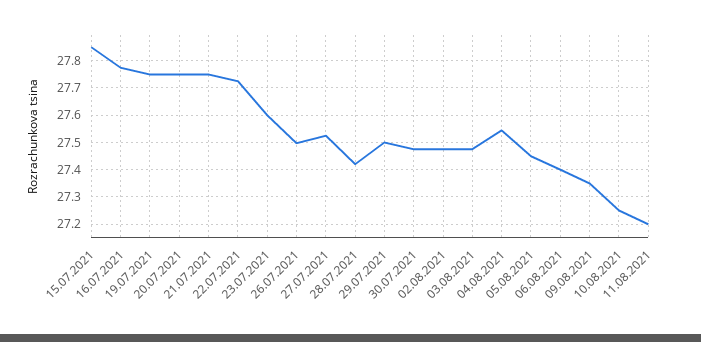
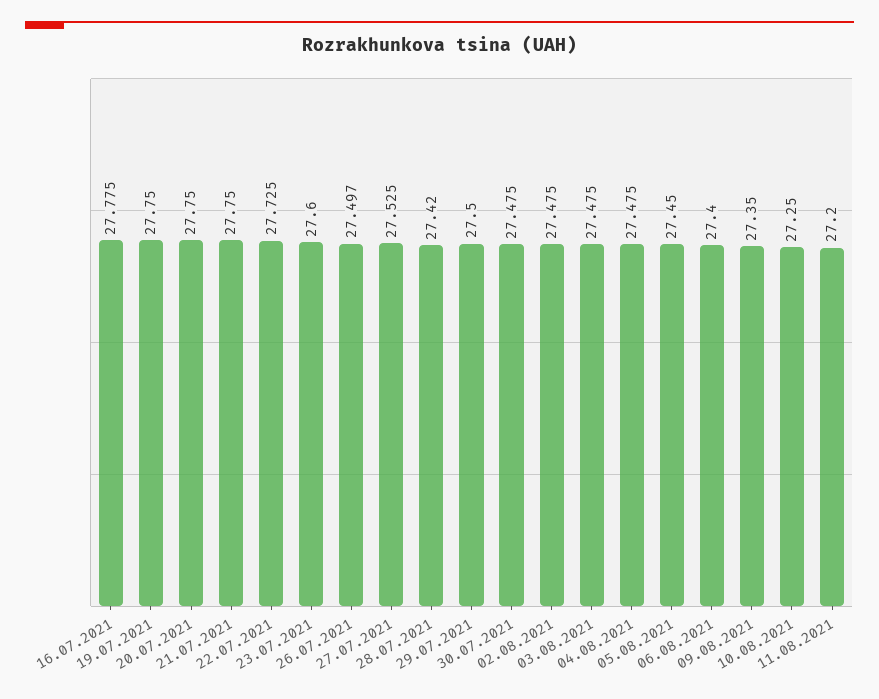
15.07.2021: 27.85 -> none
04.08.2021: 27.55 -> 27.475

